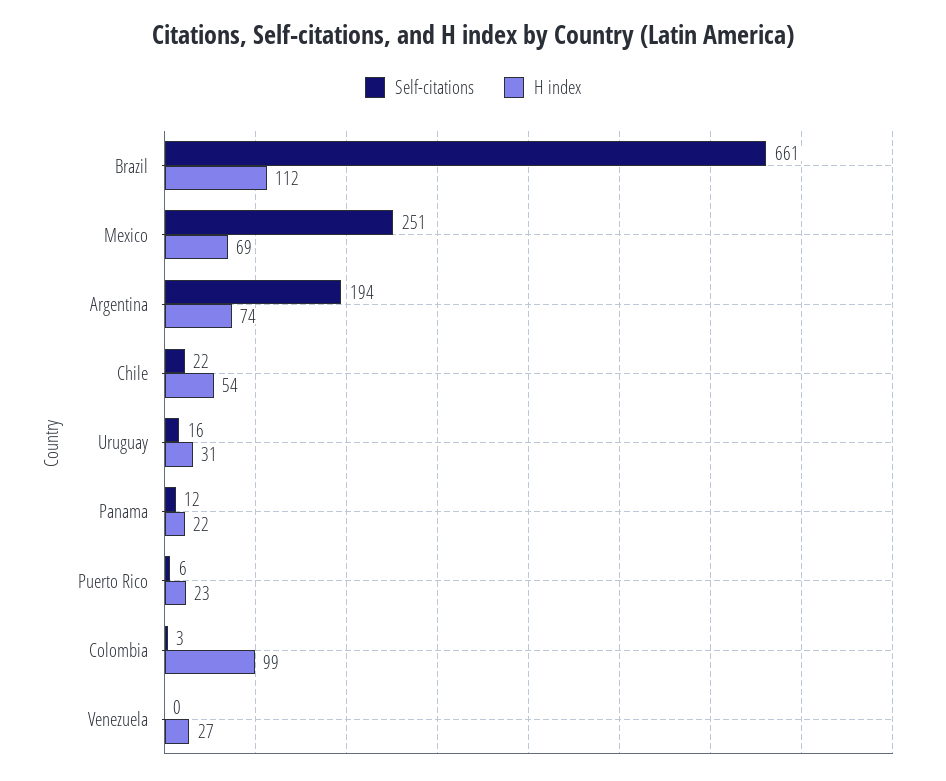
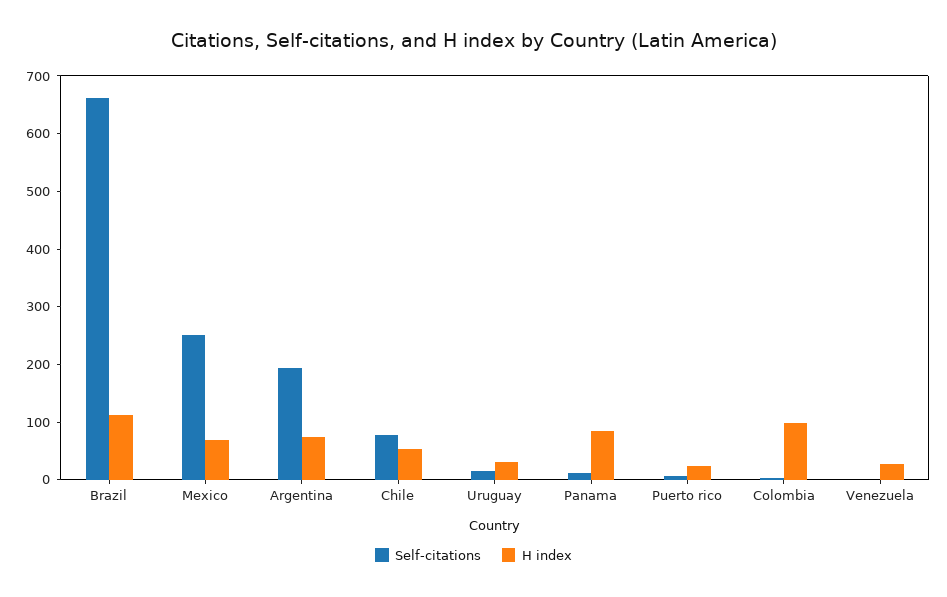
Self-citations, Chile: 22 -> 80
H index, Panama: 22 -> 80

